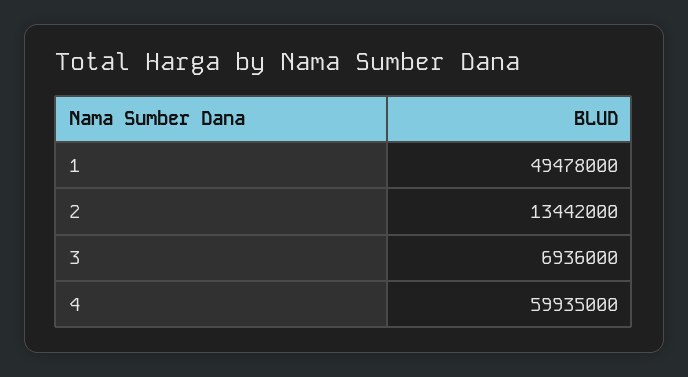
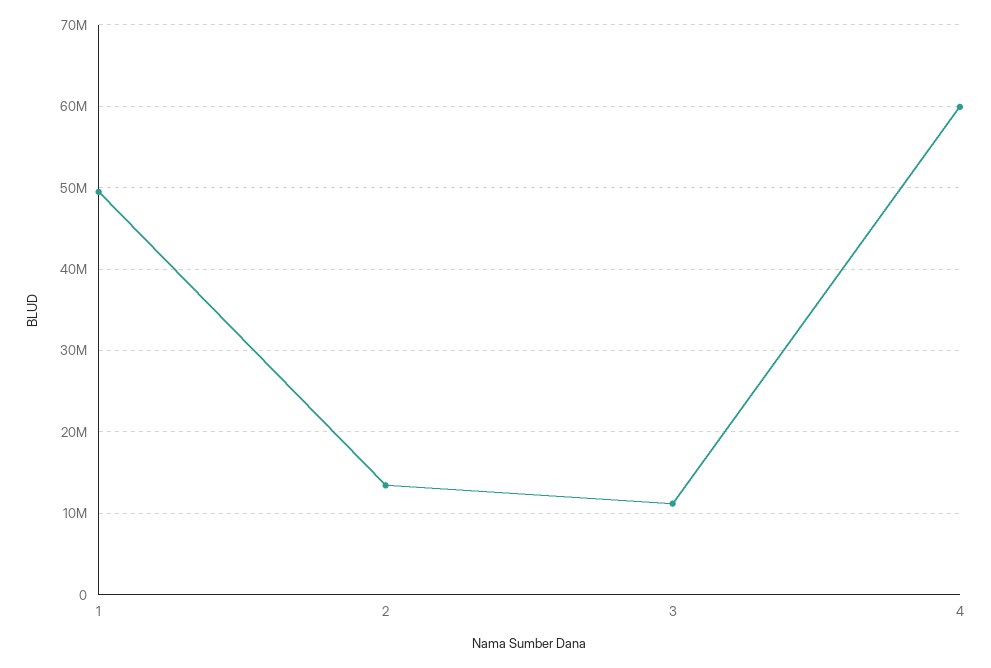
3: 6936000 -> 11000000

